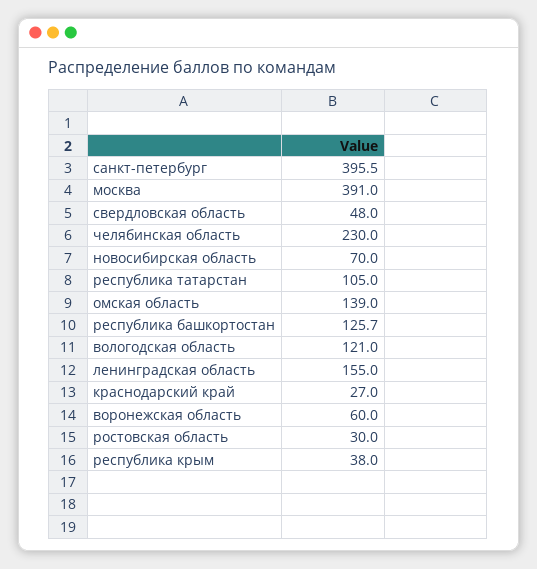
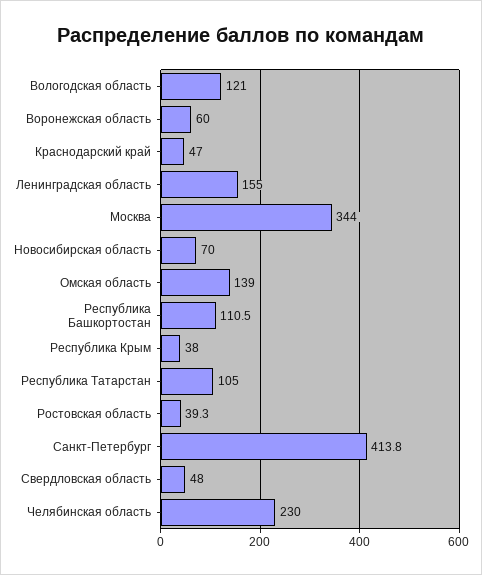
санкт-петербург: 395.5 -> 413.8
москва: 391 -> 344
республика башкортостан: 125.7 -> 110.5
краснодарский край: 27 -> 47
ростовская область: 30 -> 39.3

